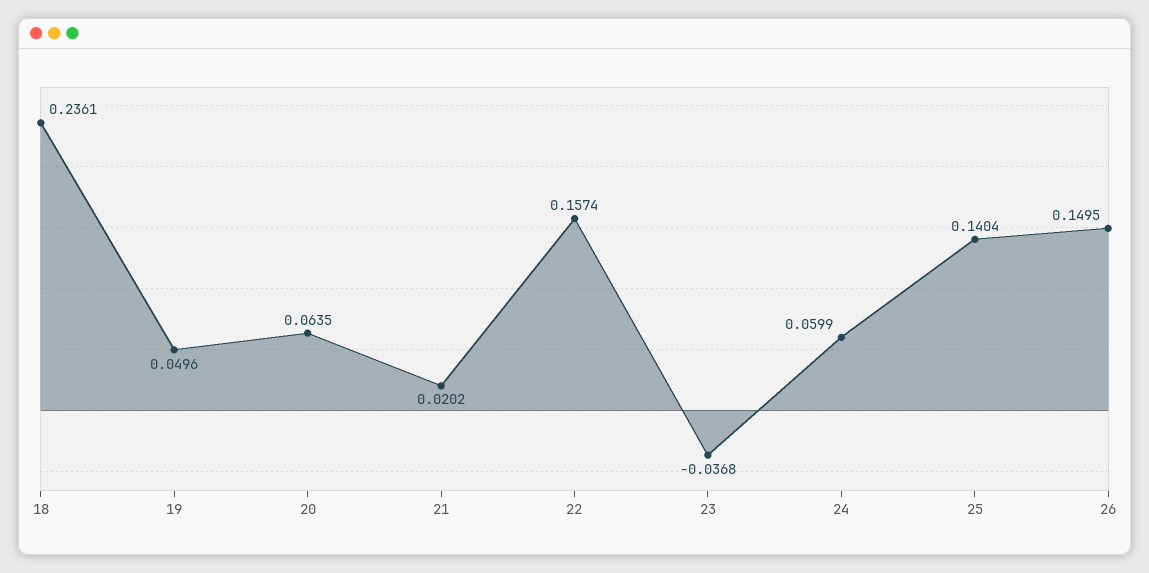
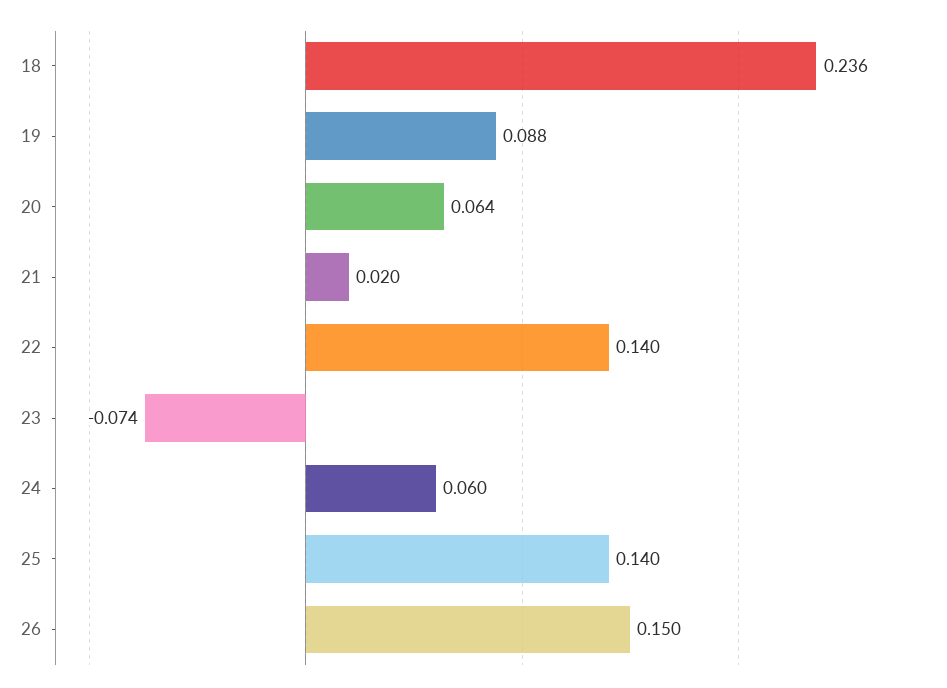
19: 0.0496 -> 0.088
22: 0.1574 -> 0.14
23: -0.0368 -> -0.074

